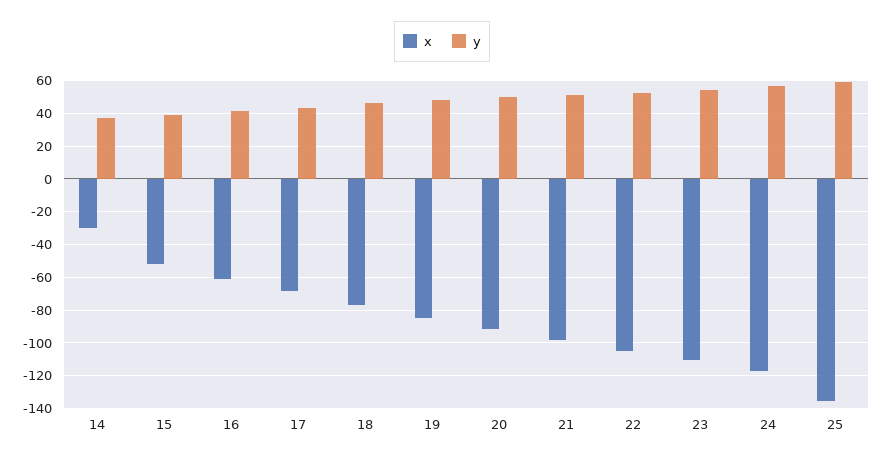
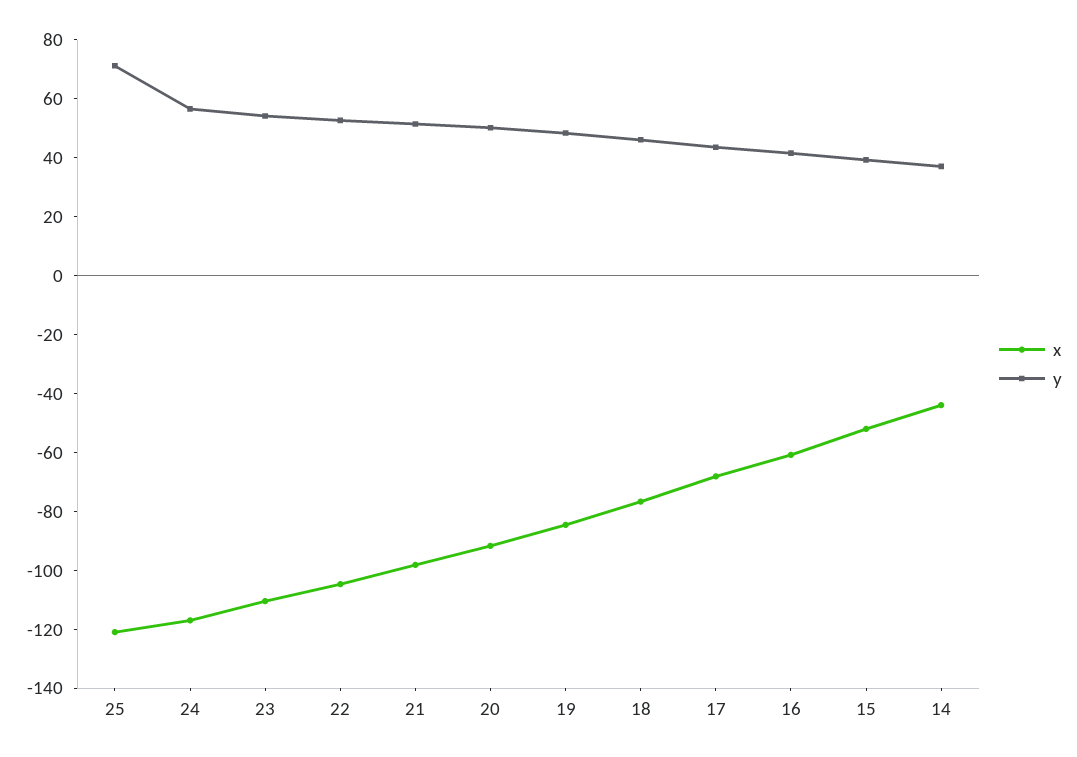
x, 14: -30 -> -45
x, 25: -135 -> -120
y, 25: 60 -> 70

